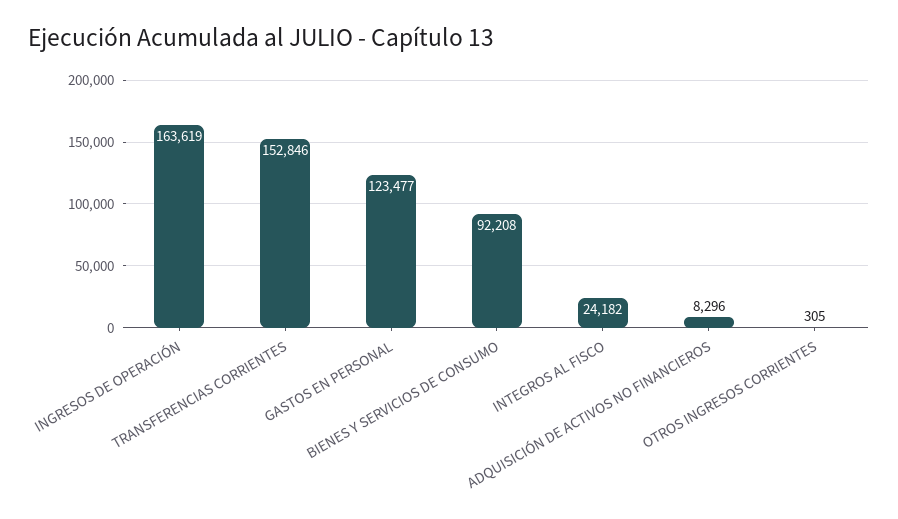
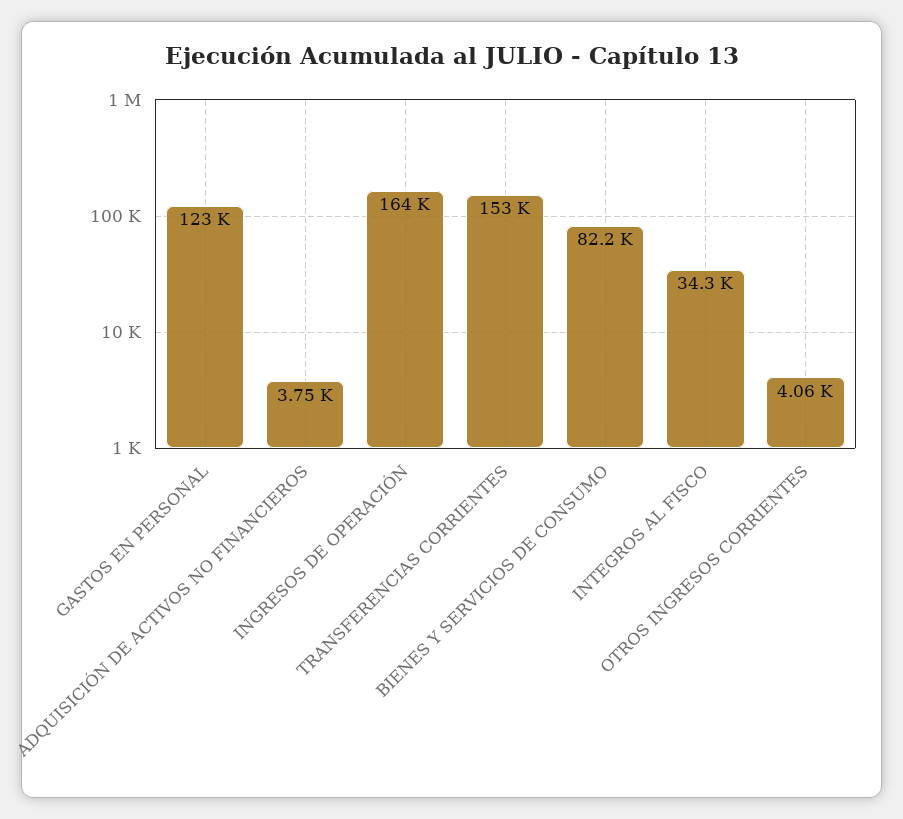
BIENES Y SERVICIOS DE CONSUMO: 92208 -> 82200
INTEGROS AL FISCO: 24182 -> 34300
ADQUISICIÓN DE ACTIVOS NO FINANCIEROS: 8296 -> 3750
OTROS INGRESOS CORRIENTES: 305 -> 4060

